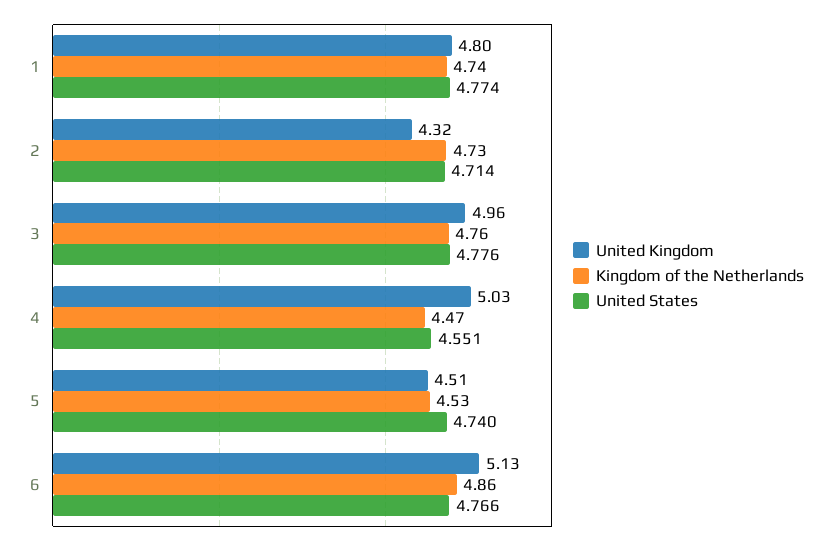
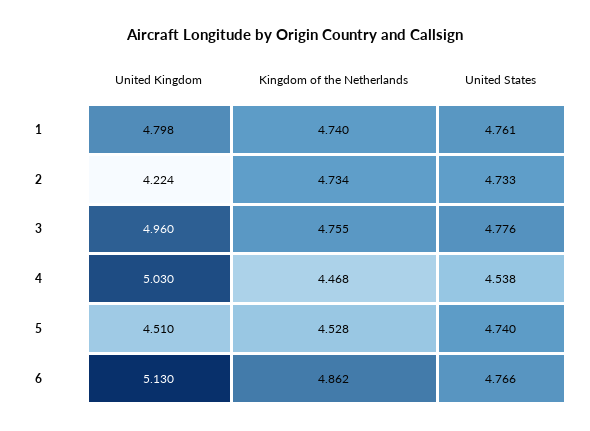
United States, 1: 4.774 -> 4.761
United Kingdom, 2: 4.32 -> 4.224
United States, 2: 4.714 -> 4.733
United States, 4: 4.551 -> 4.538

